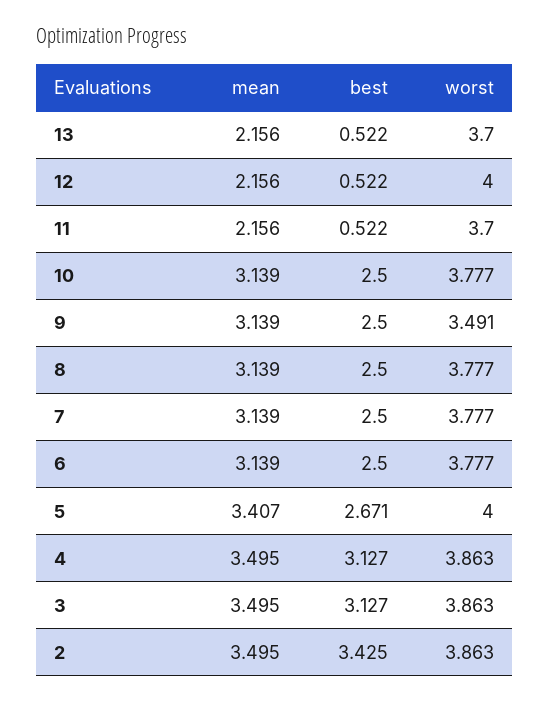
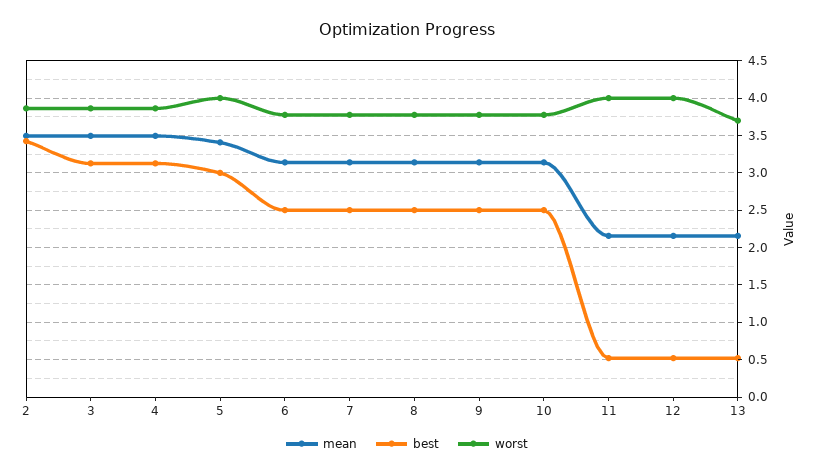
worst, 11: 3.7 -> 4
worst, 9: 3.491 -> 3.8
best, 5: 2.671 -> 3

